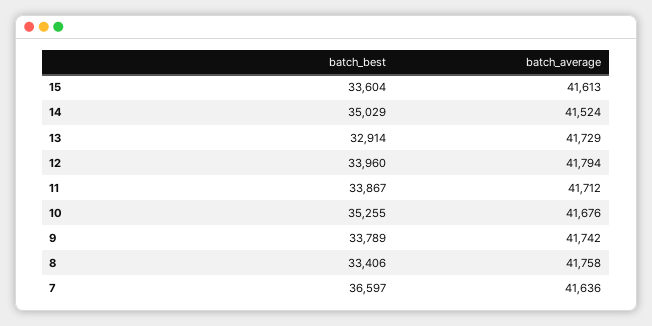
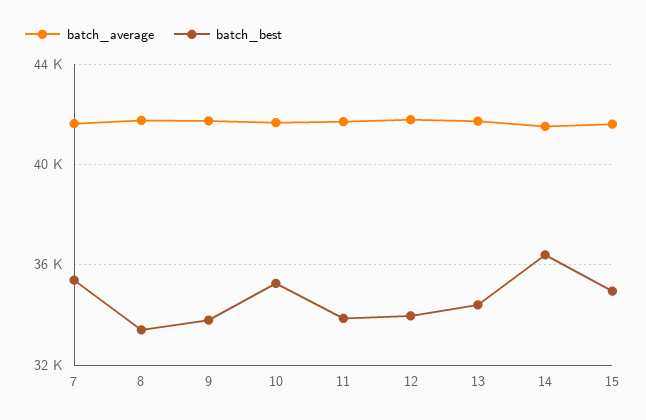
batch_best, 15: 33604 -> 35000
batch_best, 14: 35029 -> 36500
batch_best, 13: 32914 -> 34500
batch_best, 7: 36597 -> 35500

